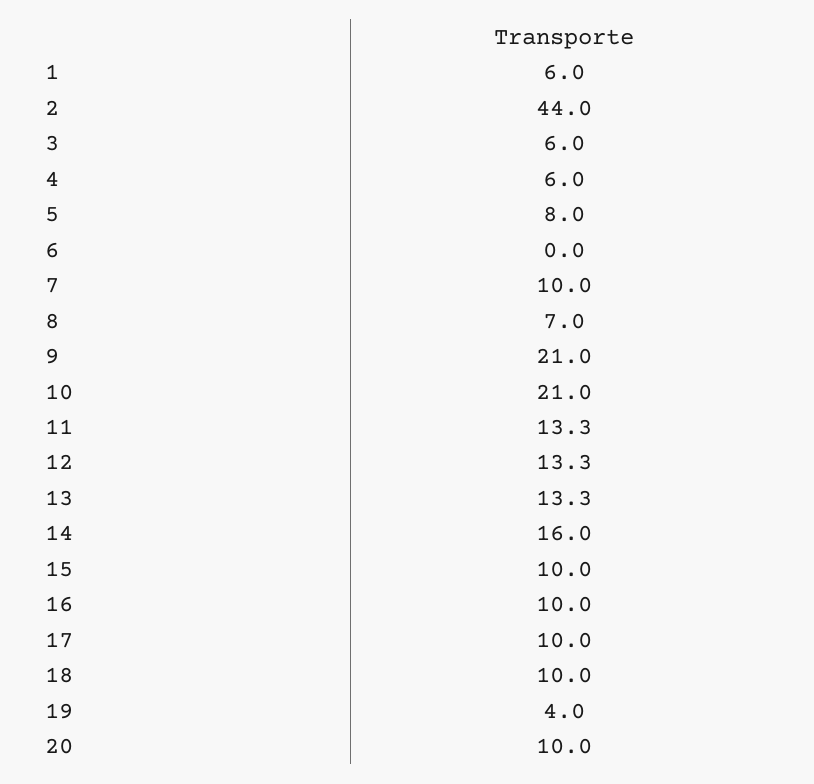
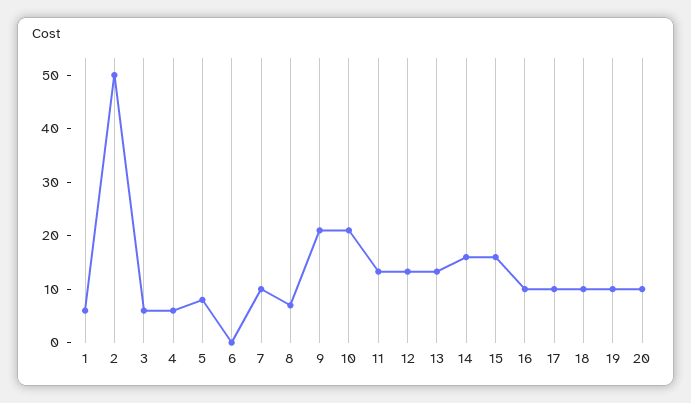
2: 44 -> 50
15: 10 -> 16
19: 4 -> 10

